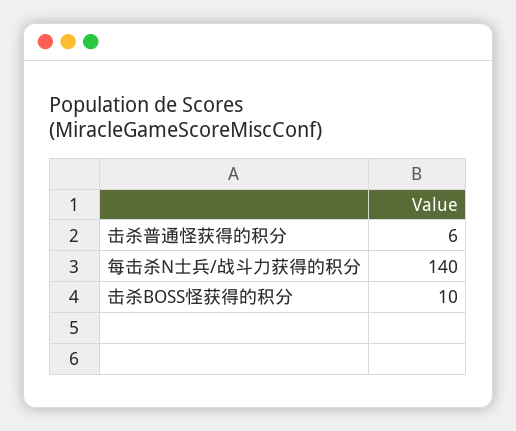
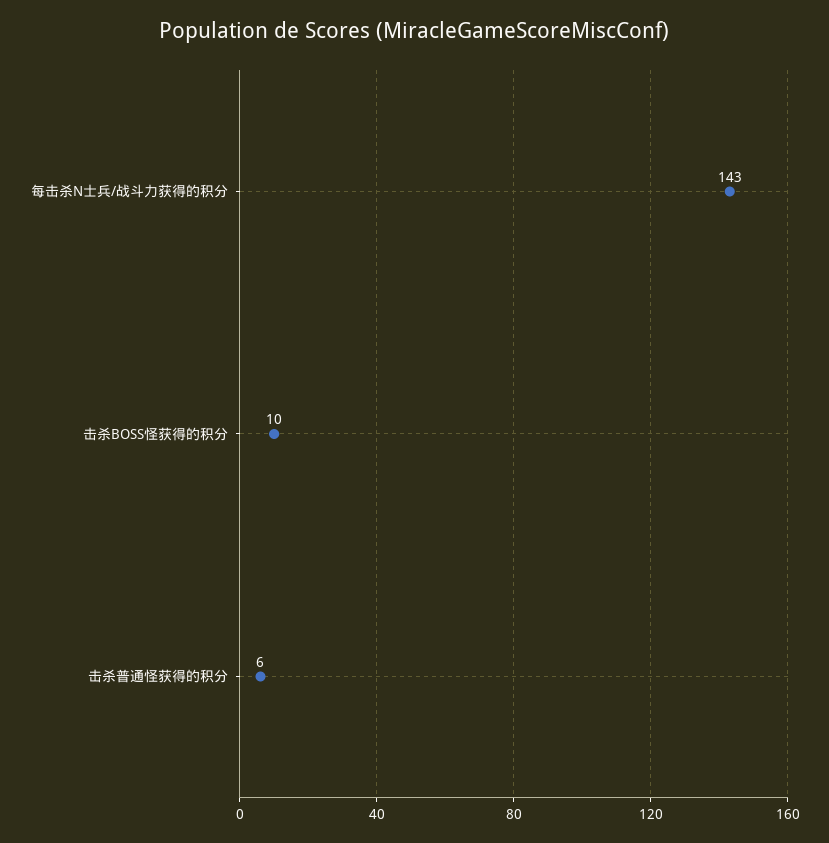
每击杀N士兵/战斗力获得的积分: 140 -> 143

